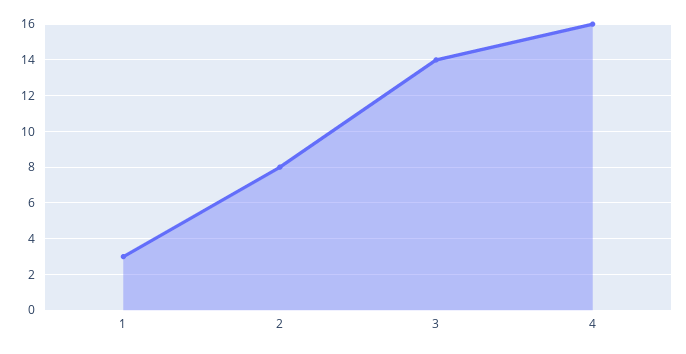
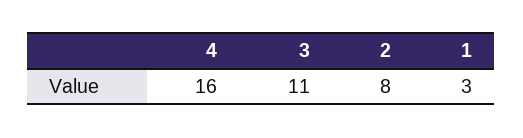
3: 14 -> 11

